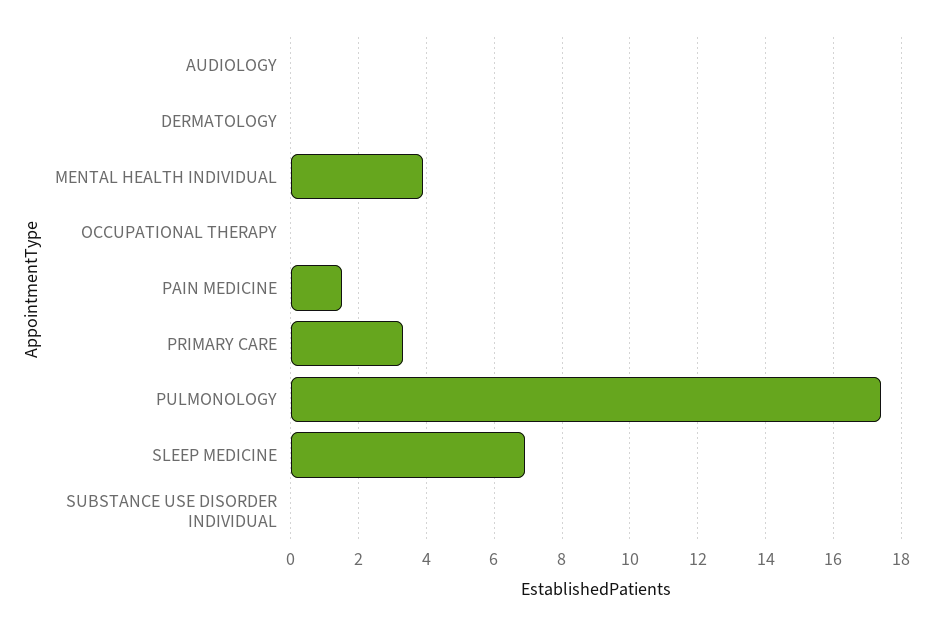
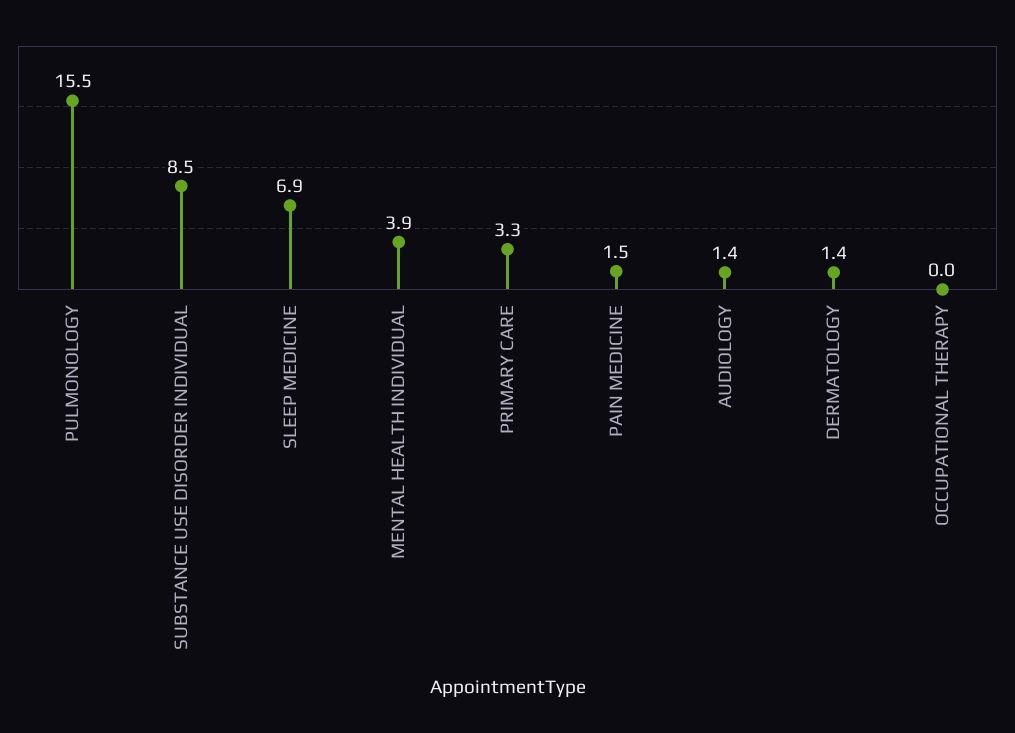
AUDIOLOGY: 0 -> 1.4
DERMATOLOGY: 0 -> 1.4
PULMONOLOGY: 17.5 -> 15.5
SUBSTANCE USE DISORDER INDIVIDUAL: 0 -> 8.5

